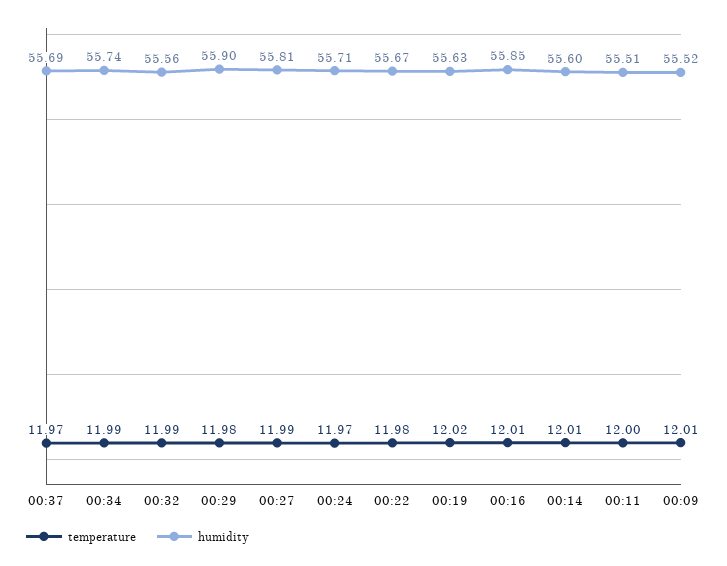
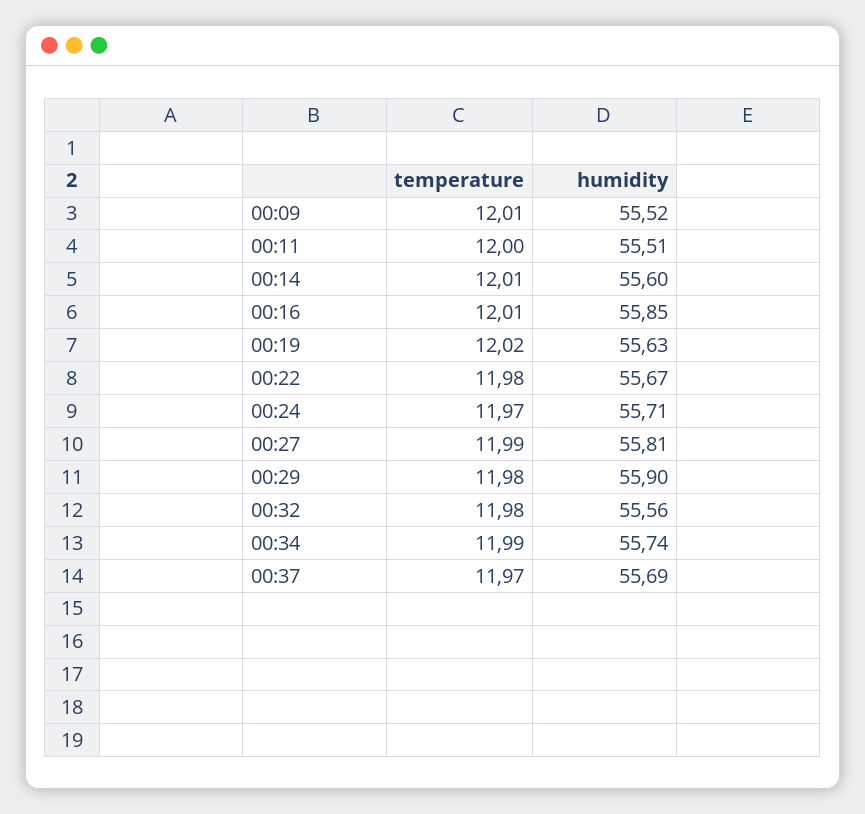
temperature, 00:32: 11.99 -> 11.98

